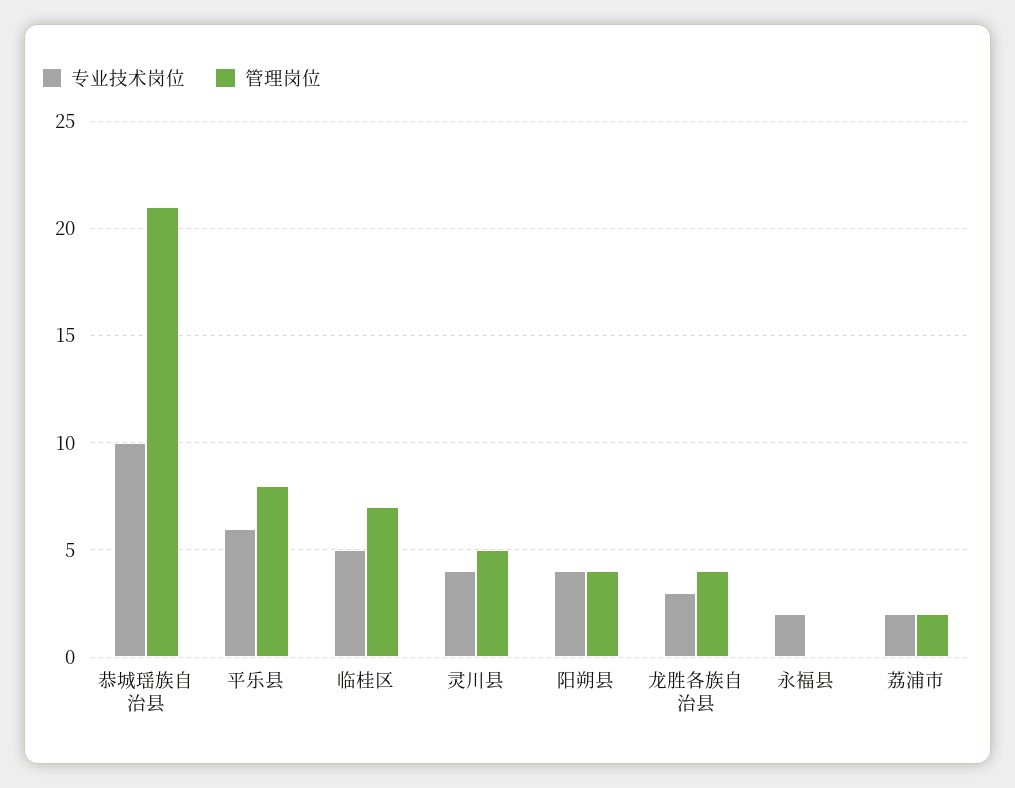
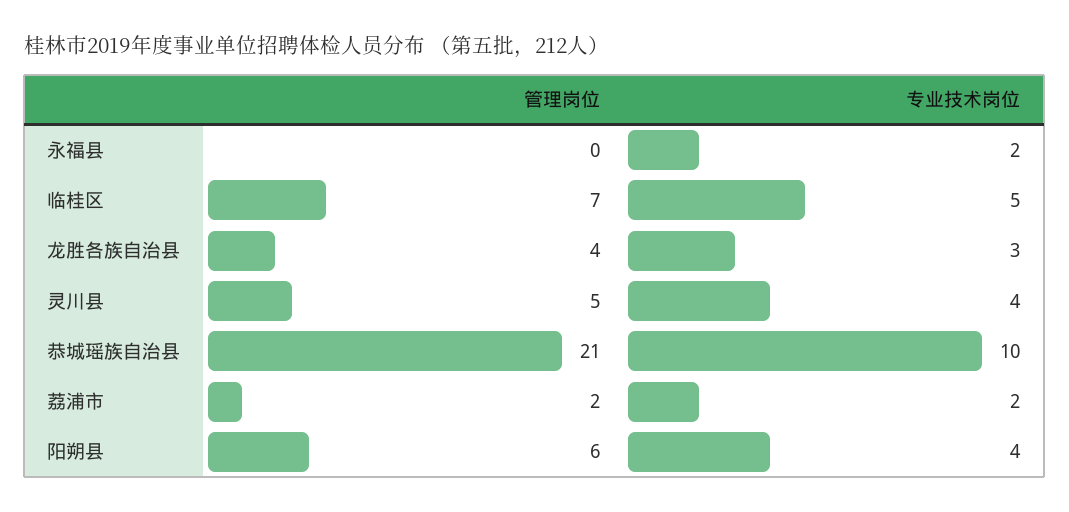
专业技术岗位, 平乐县: 6 -> none
管理岗位, 平乐县: 8 -> none
管理岗位, 阳朔县: 4 -> 6

